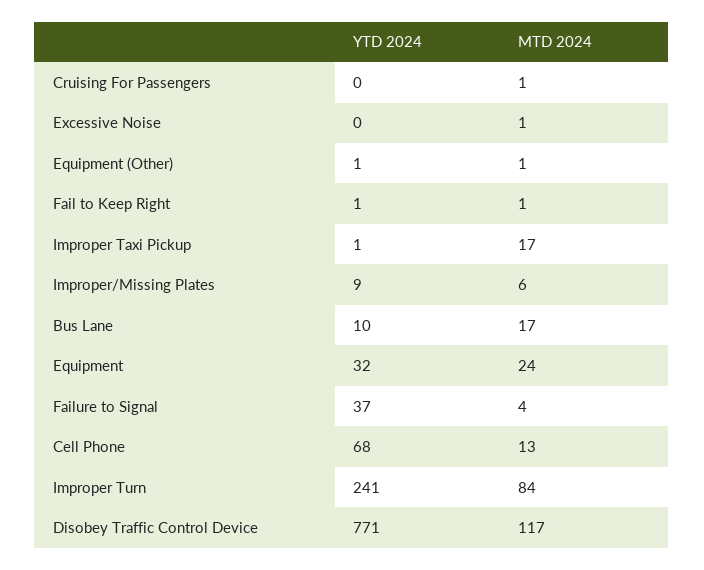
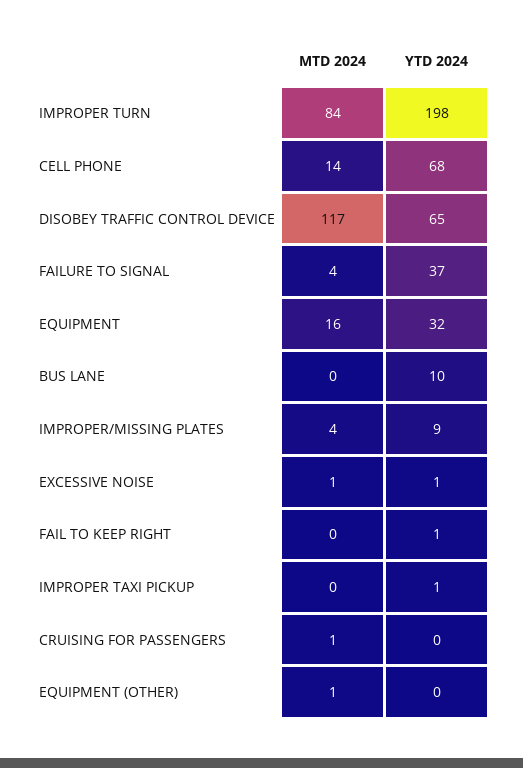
YTD 2024, Excessive Noise: 0 -> 1
YTD 2024, Equipment (Other): 1 -> 0
MTD 2024, Fail to Keep Right: 1 -> 0
MTD 2024, Improper Taxi Pickup: 17 -> 0
MTD 2024, Improper/Missing Plates: 6 -> 4
MTD 2024, Bus Lane: 17 -> 0
MTD 2024, Equipment: 24 -> 16
MTD 2024, Cell Phone: 13 -> 14
YTD 2024, Improper Turn: 241 -> 198
YTD 2024, Disobey Traffic Control Device: 771 -> 65

